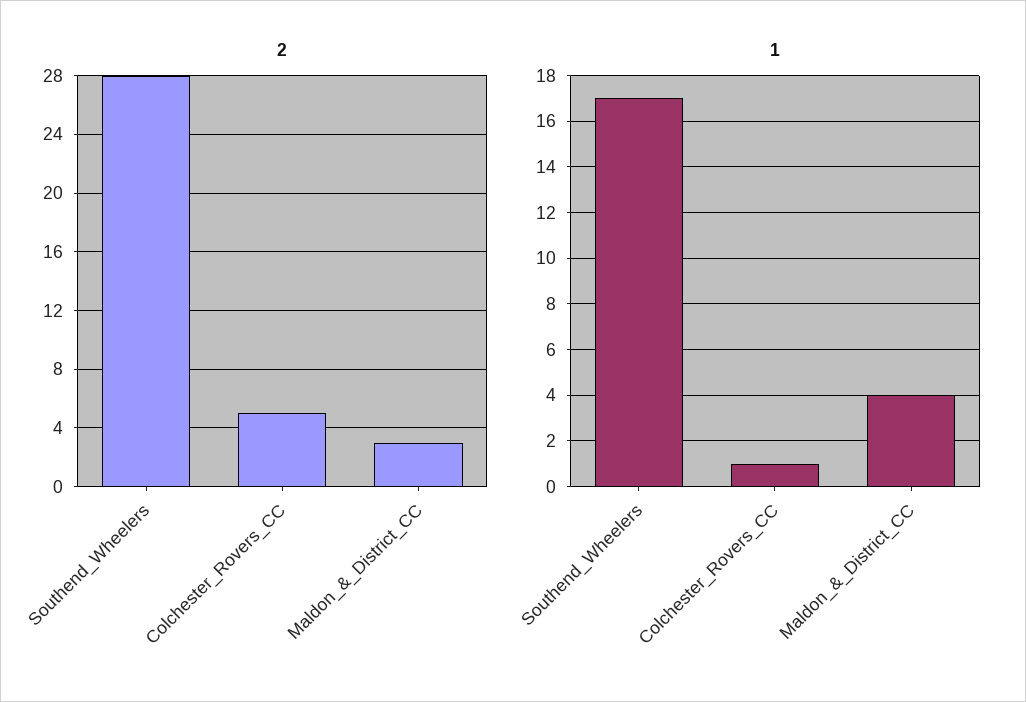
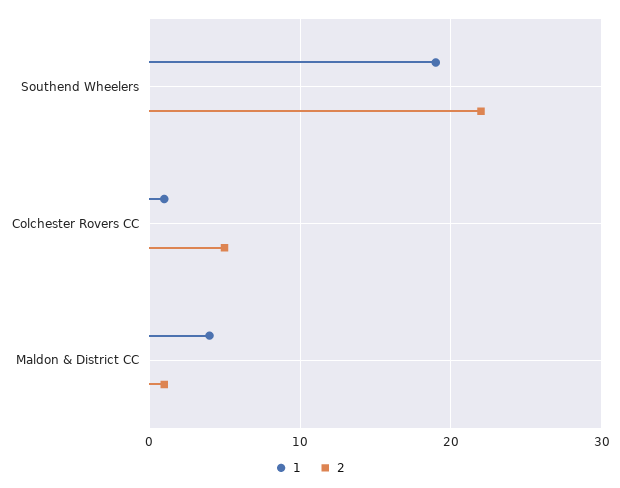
2, Southend_Wheelers: 28 -> 22
2, Maldon_&_District_CC: 3 -> 1
1, Southend_Wheelers: 17 -> 19

